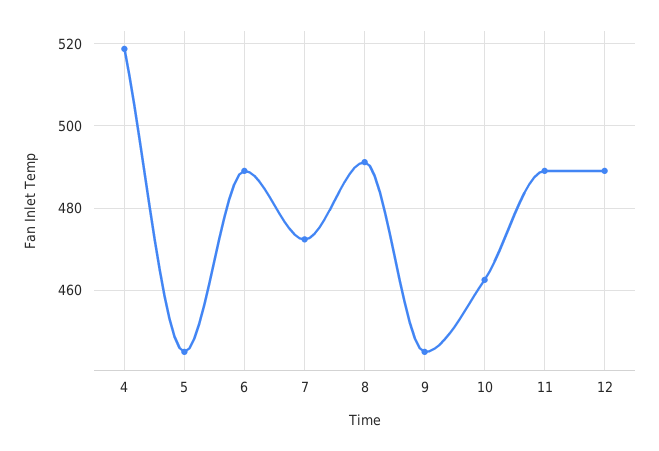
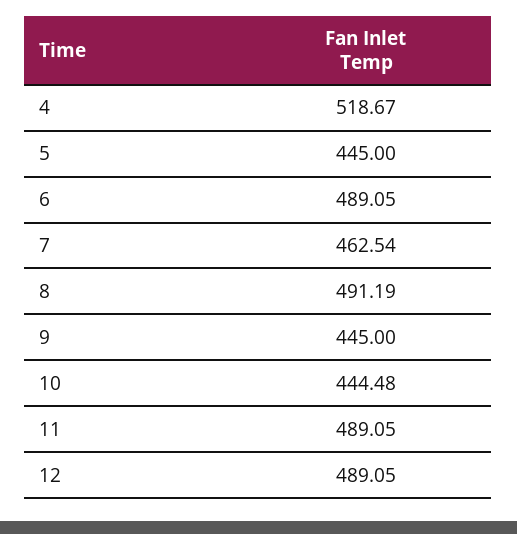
7: 472 -> 462.54
10: 462 -> 444.48

